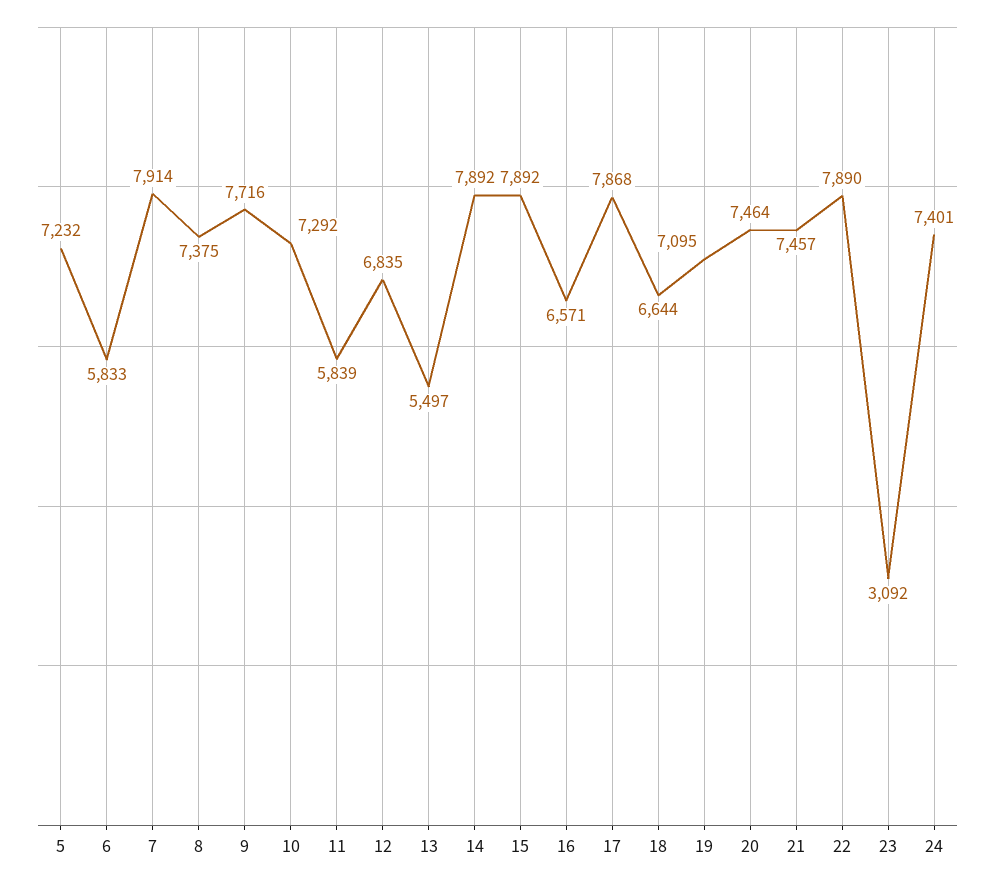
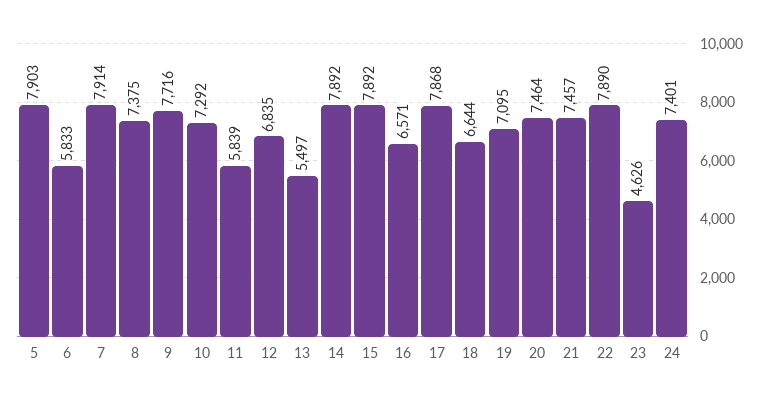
5: 7232 -> 7903
23: 3092 -> 4626

